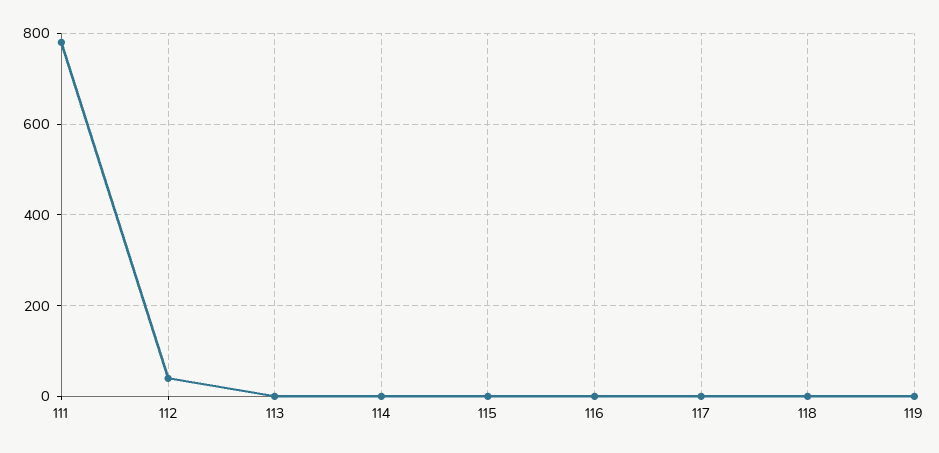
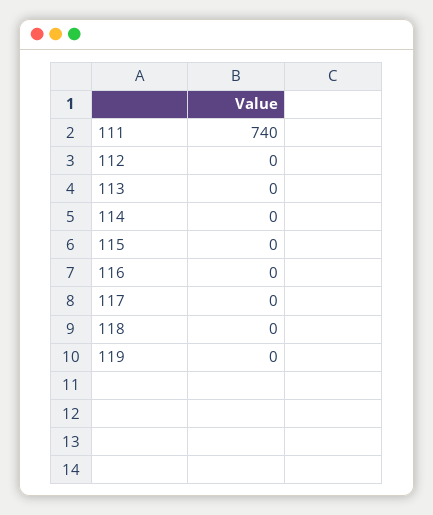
111: 780 -> 740
112: 40 -> 0

